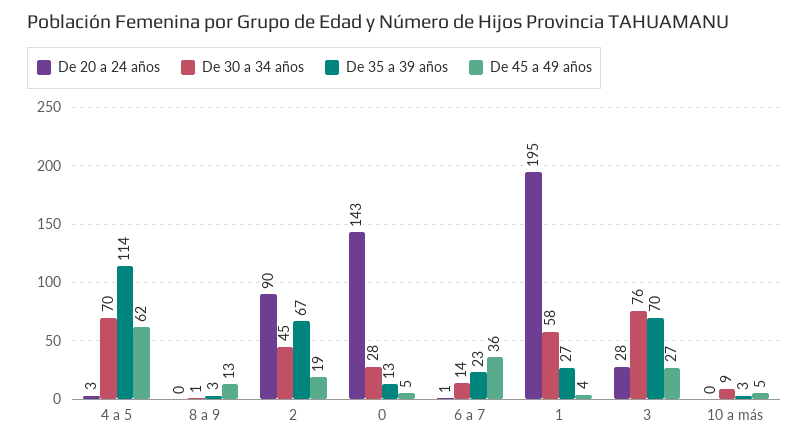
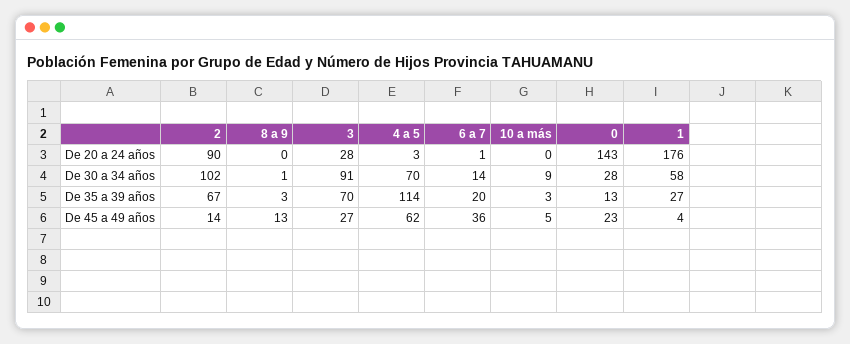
De 30 a 34 años, 2: 45 -> 102
De 45 a 49 años, 2: 19 -> 14
De 45 a 49 años, 0: 5 -> 23
De 35 a 39 años, 6 a 7: 23 -> 20
De 20 a 24 años, 1: 195 -> 176
De 30 a 34 años, 3: 76 -> 91

